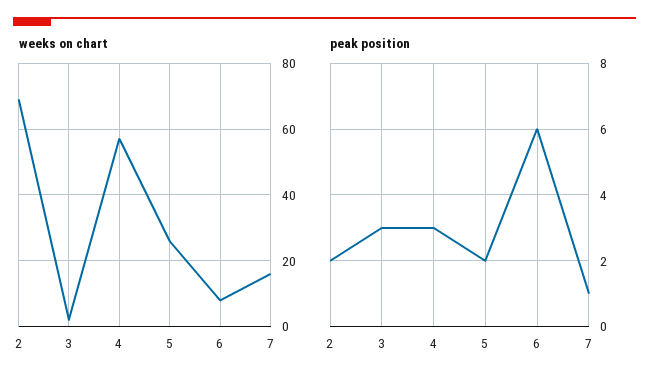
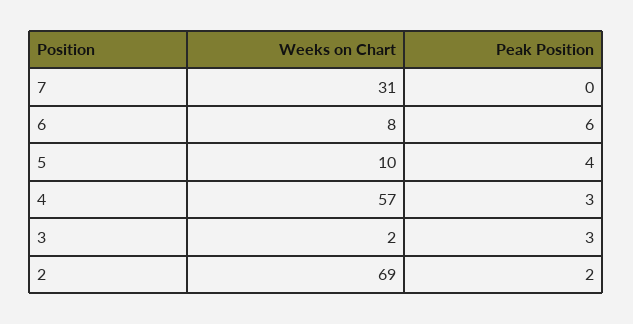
weeks on chart, 5: 25 -> 10
weeks on chart, 7: 15 -> 31
peak position, 5: 2 -> 4
peak position, 7: 1 -> 0

